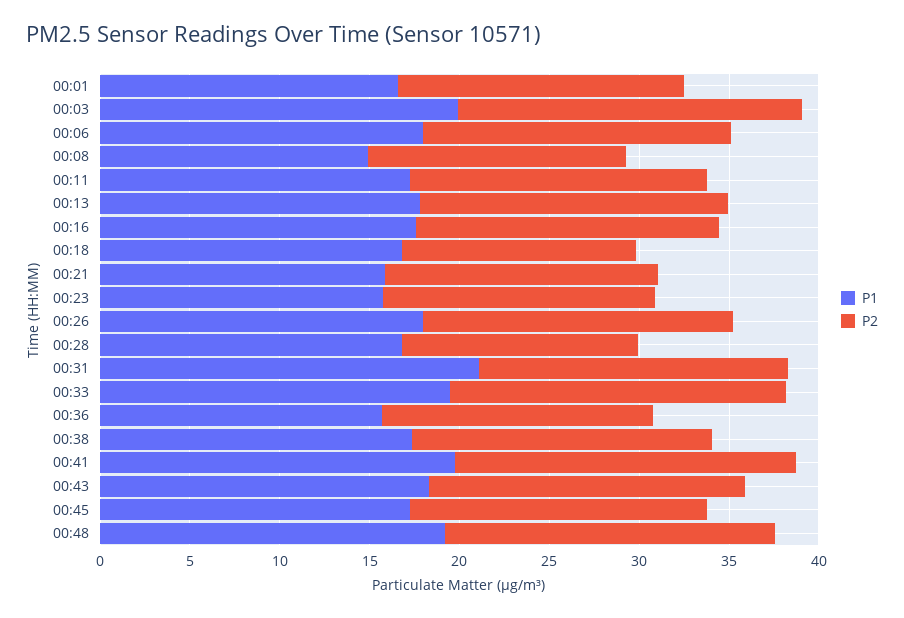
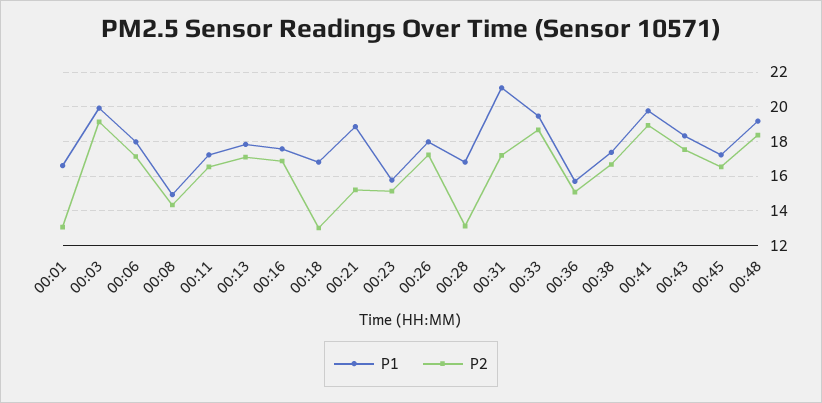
P2, 00:01: 16 -> 13
P1, 00:21: 16 -> 19

